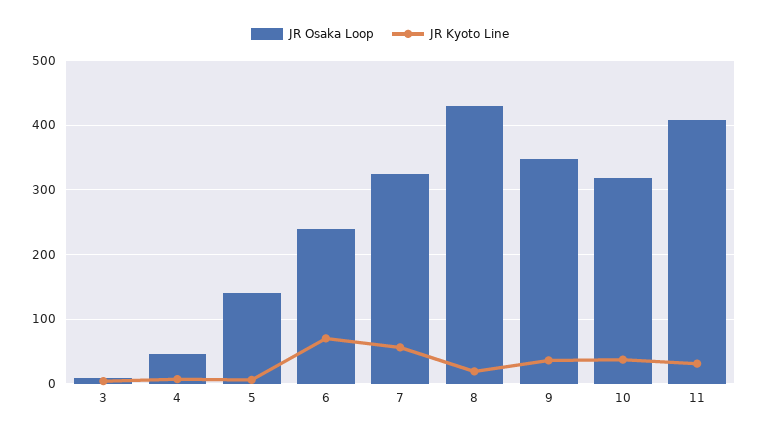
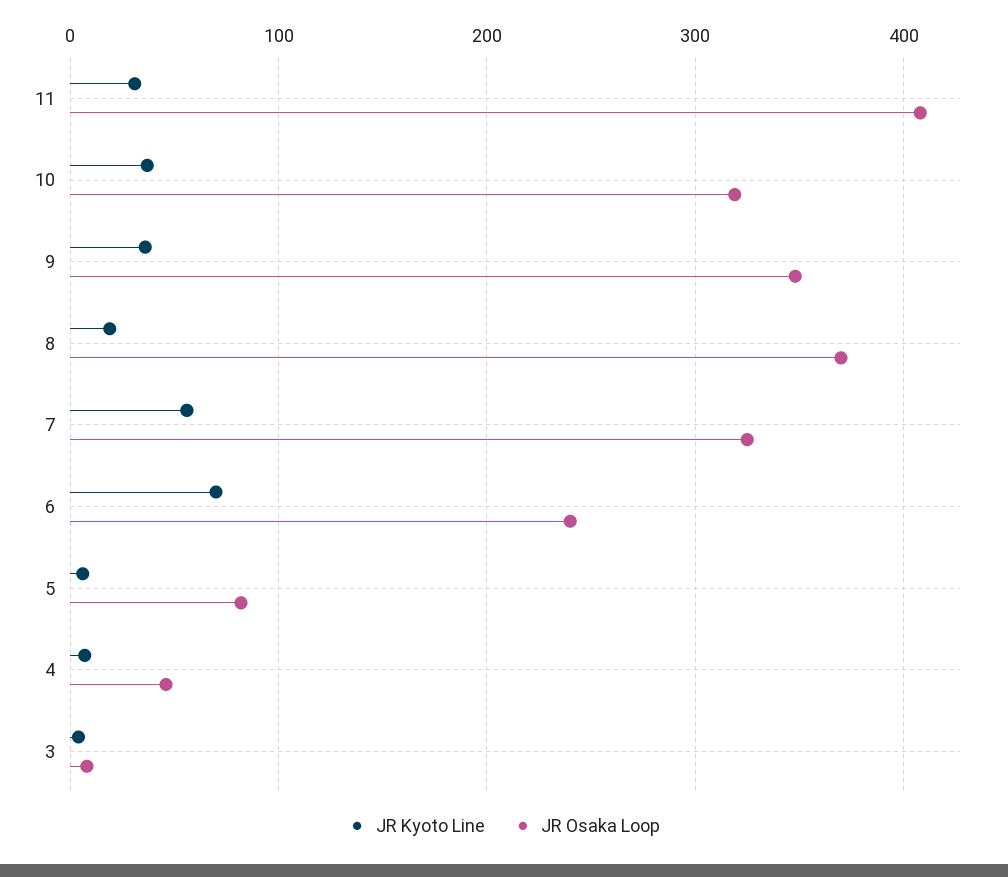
JR Osaka Loop, 5: 140 -> 80
JR Osaka Loop, 8: 430 -> 370

